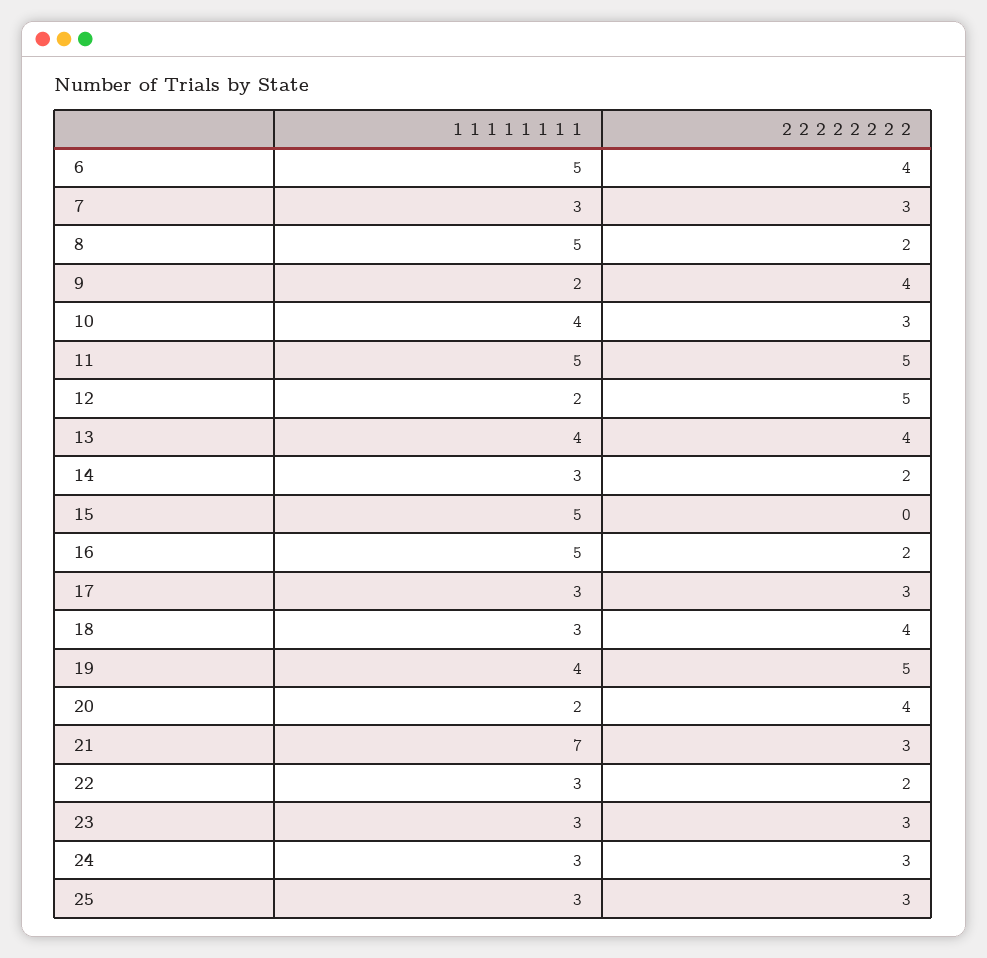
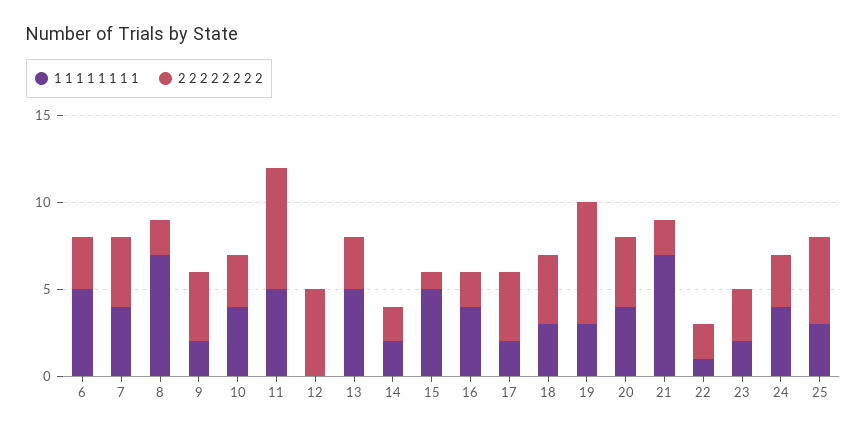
2 2 2 2 2 2 2 2, 6: 4 -> 3
1 1 1 1 1 1 1 1, 7: 3 -> 4
2 2 2 2 2 2 2 2, 7: 3 -> 4
1 1 1 1 1 1 1 1, 8: 5 -> 7
2 2 2 2 2 2 2 2, 11: 5 -> 7
1 1 1 1 1 1 1 1, 12: 2 -> 0
1 1 1 1 1 1 1 1, 13: 4 -> 5
2 2 2 2 2 2 2 2, 13: 4 -> 3
1 1 1 1 1 1 1 1, 14: 3 -> 2
2 2 2 2 2 2 2 2, 15: 0 -> 1
1 1 1 1 1 1 1 1, 16: 5 -> 4
1 1 1 1 1 1 1 1, 17: 3 -> 2
2 2 2 2 2 2 2 2, 17: 3 -> 4
1 1 1 1 1 1 1 1, 19: 4 -> 3
2 2 2 2 2 2 2 2, 19: 5 -> 7
1 1 1 1 1 1 1 1, 20: 2 -> 4
2 2 2 2 2 2 2 2, 21: 3 -> 2
1 1 1 1 1 1 1 1, 22: 3 -> 1
1 1 1 1 1 1 1 1, 23: 3 -> 2
1 1 1 1 1 1 1 1, 24: 3 -> 4
2 2 2 2 2 2 2 2, 25: 3 -> 5

